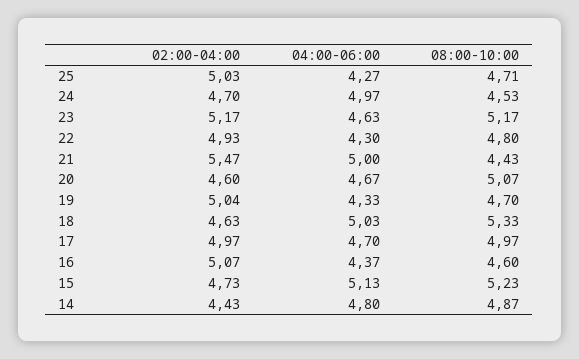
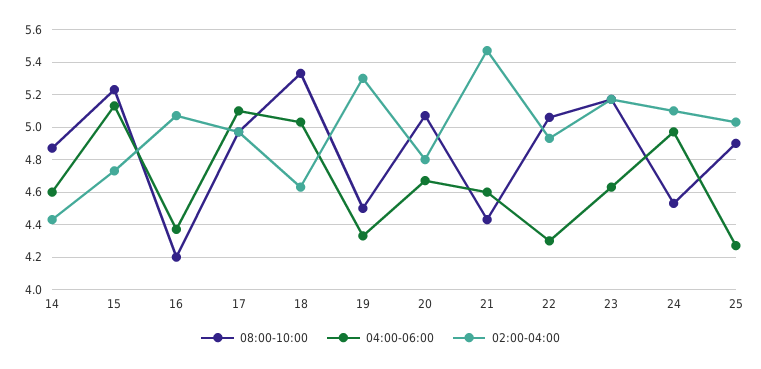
08:00-10:00, 25: 4.71 -> 4.9
02:00-04:00, 24: 4.7 -> 5.1
08:00-10:00, 22: 4.8 -> 5.05
04:00-06:00, 21: 5 -> 4.6
02:00-04:00, 20: 4.6 -> 4.8
02:00-04:00, 19: 5.04 -> 5.3
08:00-10:00, 19: 4.7 -> 4.5
04:00-06:00, 17: 4.7 -> 5.1
08:00-10:00, 16: 4.6 -> 4.2
04:00-06:00, 14: 4.8 -> 4.6

